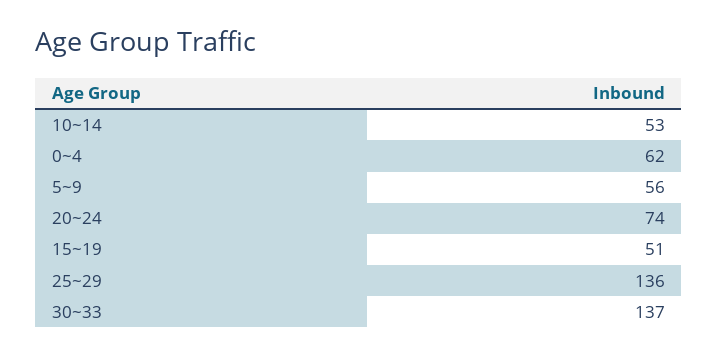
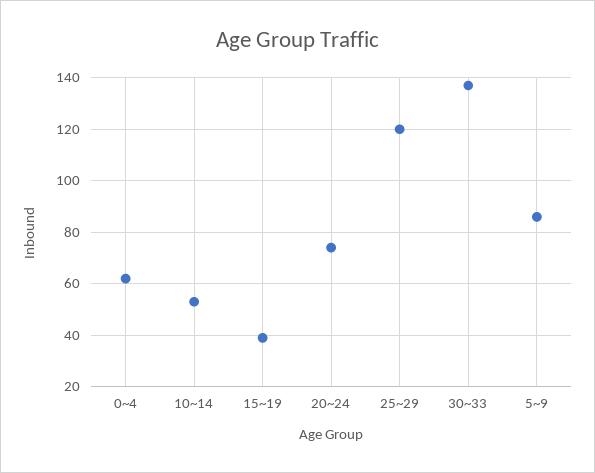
5~9: 56 -> 85
15~19: 51 -> 40
25~29: 136 -> 120

